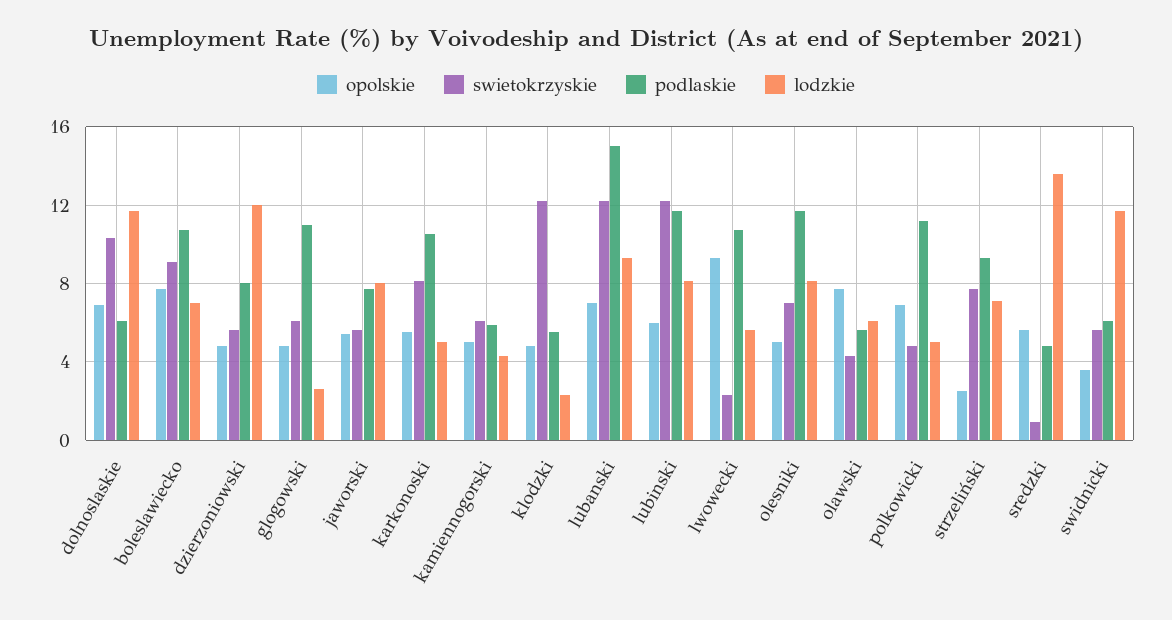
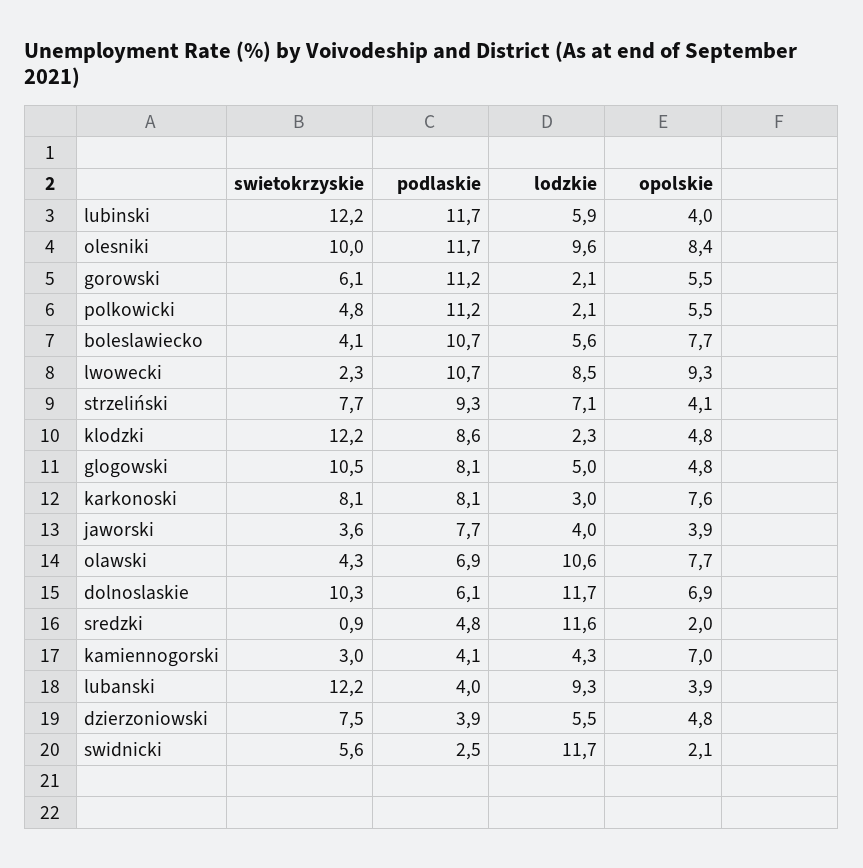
swietokrzyskie, boleslawiecko: 9 -> 4.1
lodzkie, boleslawiecko: 7 -> 5.6
swietokrzyskie, dzierzoniowski: 5.5 -> 7.5
podlaskie, dzierzoniowski: 8 -> 3.9
lodzkie, dzierzoniowski: 12 -> 5.5
swietokrzyskie, glogowski: 6 -> 10.5
podlaskie, glogowski: 11 -> 8.1
lodzkie, glogowski: 2.5 -> 5
opolskie, jaworski: 5.5 -> 3.9
swietokrzyskie, jaworski: 5.5 -> 3.6
lodzkie, jaworski: 8 -> 4
opolskie, karkonoski: 5.5 -> 7.6
podlaskie, karkonoski: 10.5 -> 8.1
lodzkie, karkonoski: 5 -> 3
opolskie, kamiennogorski: 5 -> 7
swietokrzyskie, kamiennogorski: 6 -> 3
podlaskie, kamiennogorski: 6 -> 4.1
podlaskie, klodzki: 5.5 -> 8.6
opolskie, lubanski: 7 -> 3.9
podlaskie, lubanski: 15 -> 4
opolskie, lubinski: 6 -> 4
lodzkie, lubinski: 8 -> 5.9
lodzkie, lwowecki: 5.5 -> 8.5
opolskie, olesniki: 5 -> 8.4
swietokrzyskie, olesniki: 7 -> 10
lodzkie, olesniki: 8 -> 9.6
podlaskie, olawski: 5.5 -> 6.9
lodzkie, olawski: 6 -> 10.6
opolskie, polkowicki: 7 -> 5.5
lodzkie, polkowicki: 5 -> 2.1
opolskie, strzeliński: 2.5 -> 4.1
opolskie, sredzki: 5.5 -> 2
lodzkie, sredzki: 13.5 -> 11.6
opolskie, swidnicki: 3.5 -> 2.1
podlaskie, swidnicki: 6 -> 2.5
swietokrzyskie, gorowski: none -> 6.1
podlaskie, gorowski: none -> 11.2
lodzkie, gorowski: none -> 2.1
opolskie, gorowski: none -> 5.5

